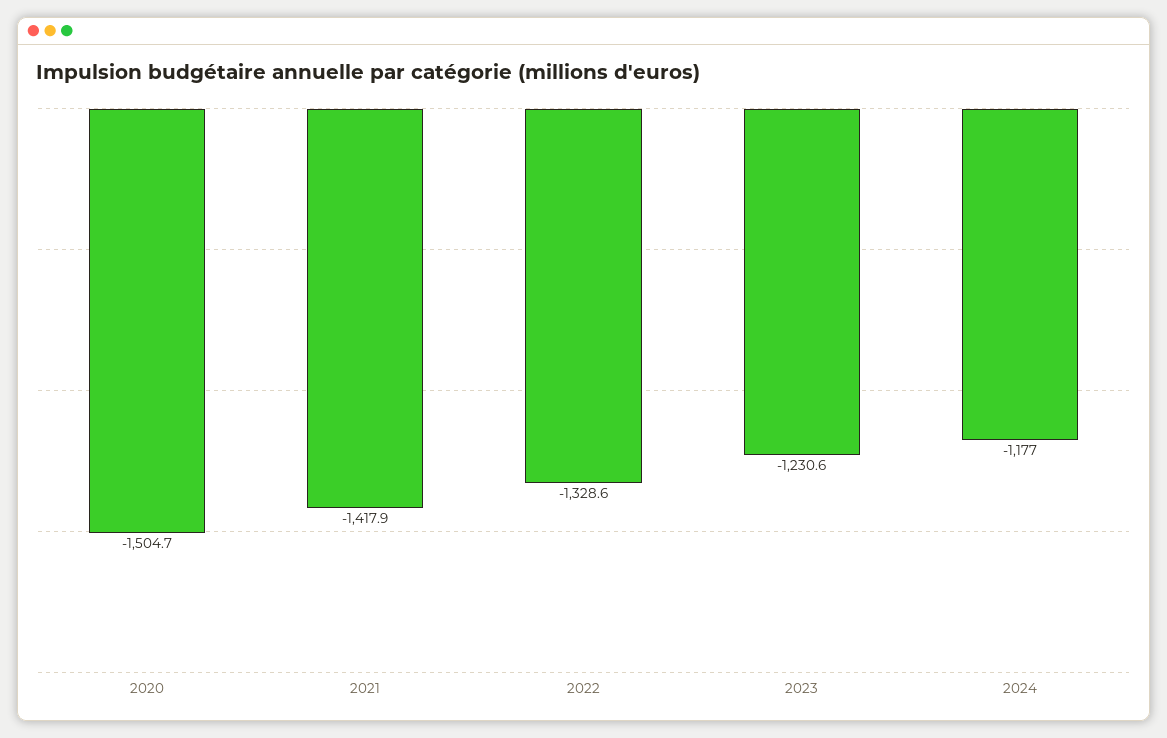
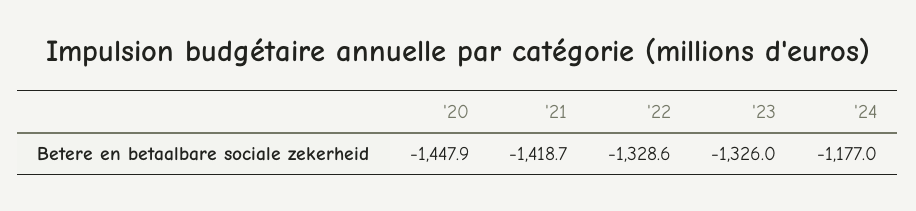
2020: -1504.7 -> -1447.9
2021: -1417.9 -> -1418.7
2023: -1230.6 -> -1326

